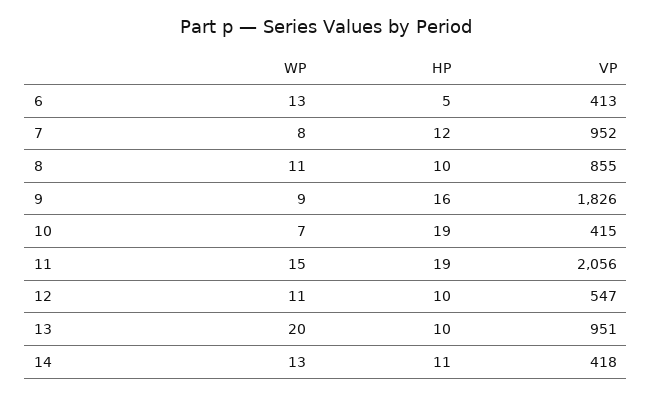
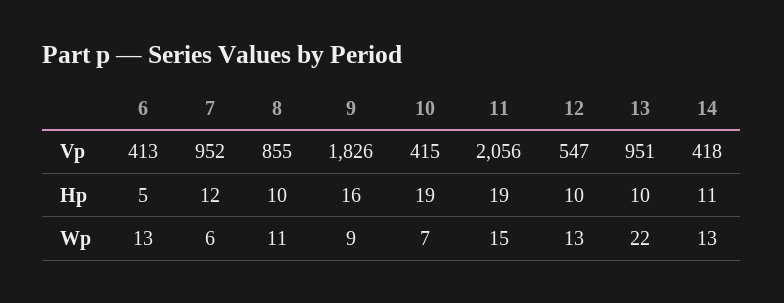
WP, 7: 8 -> 6
WP, 12: 11 -> 13
WP, 13: 20 -> 22

